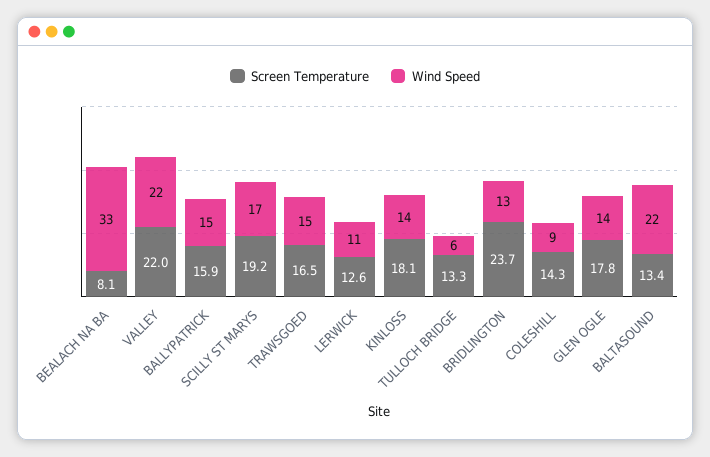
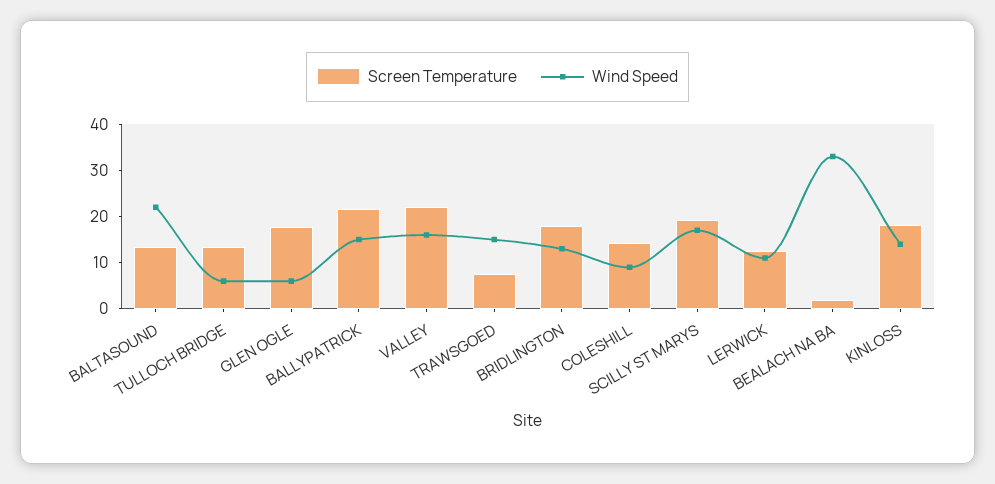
Screen Temperature, BEALACH NA BA: 8.1 -> 2
Wind Speed, VALLEY: 22 -> 16
Screen Temperature, BALLYPATRICK: 15.9 -> 22
Screen Temperature, TRAWSGOED: 16.5 -> 8
Screen Temperature, BRIDLINGTON: 23.7 -> 18
Wind Speed, GLEN OGLE: 14 -> 6

